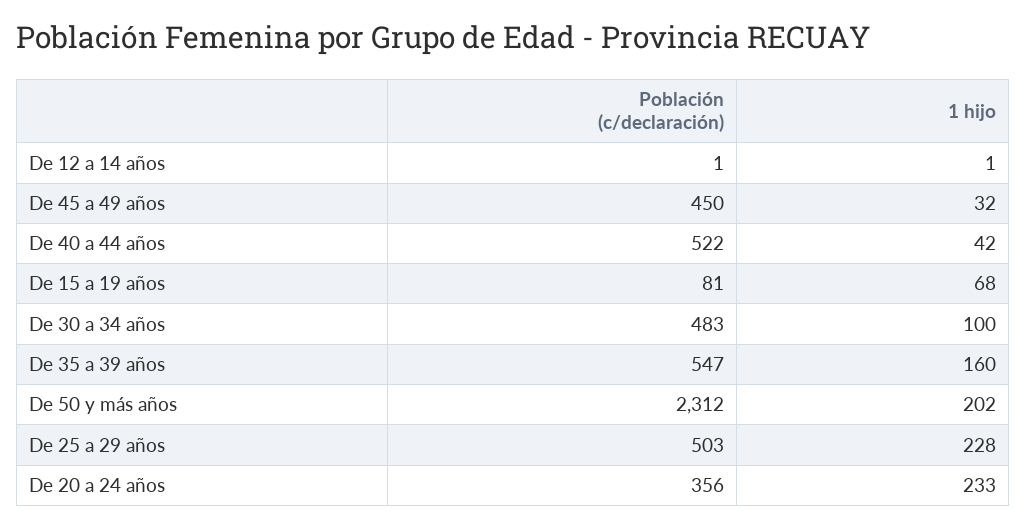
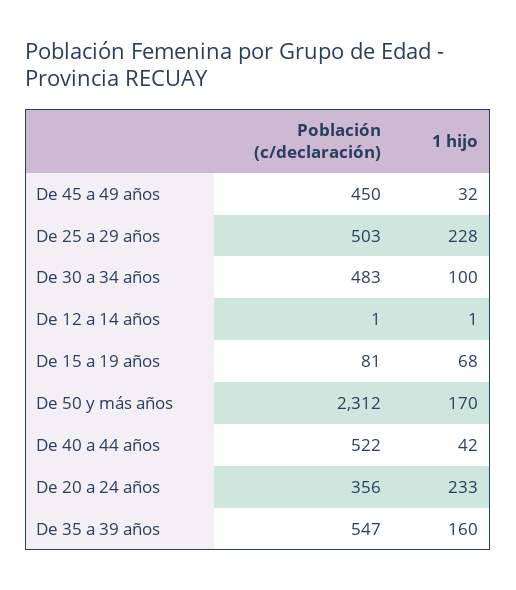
1 hijo, De 50 y más años: 202 -> 170

